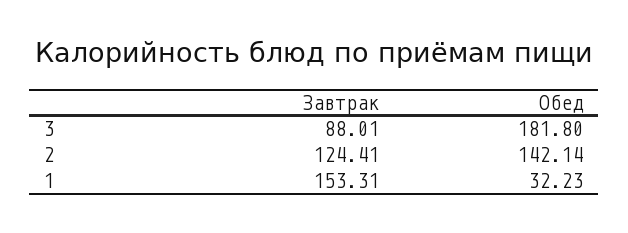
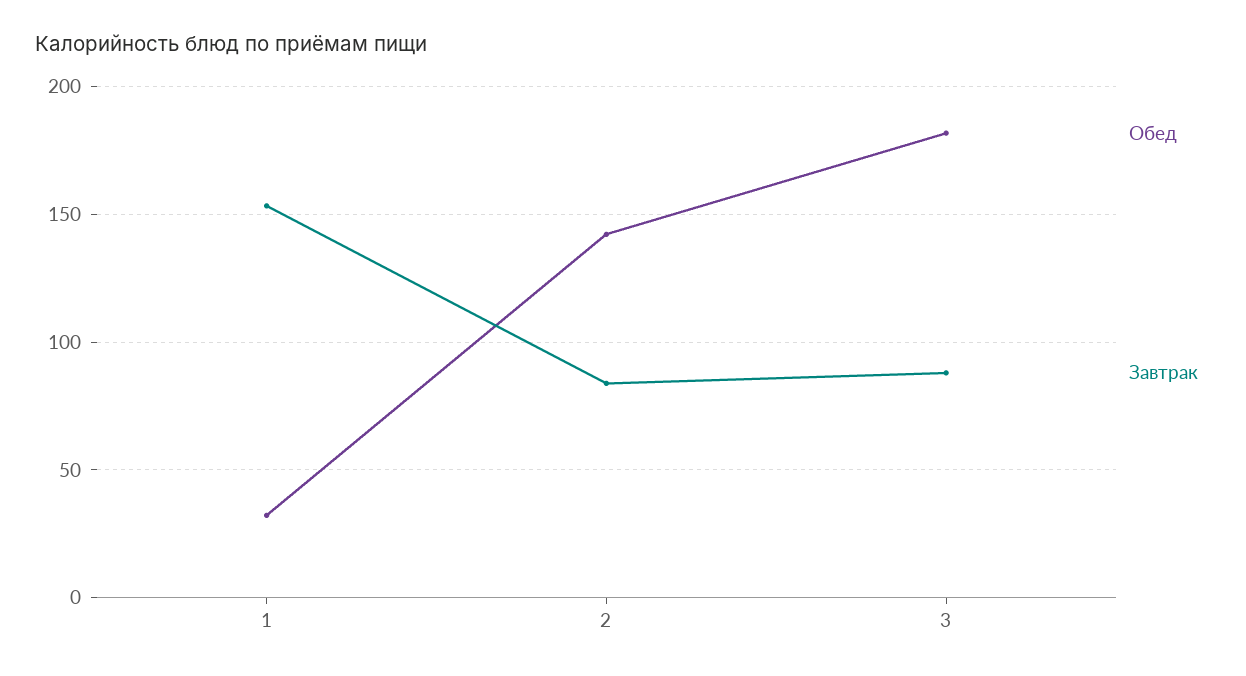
Завтрак, 2: 124.41 -> 85

